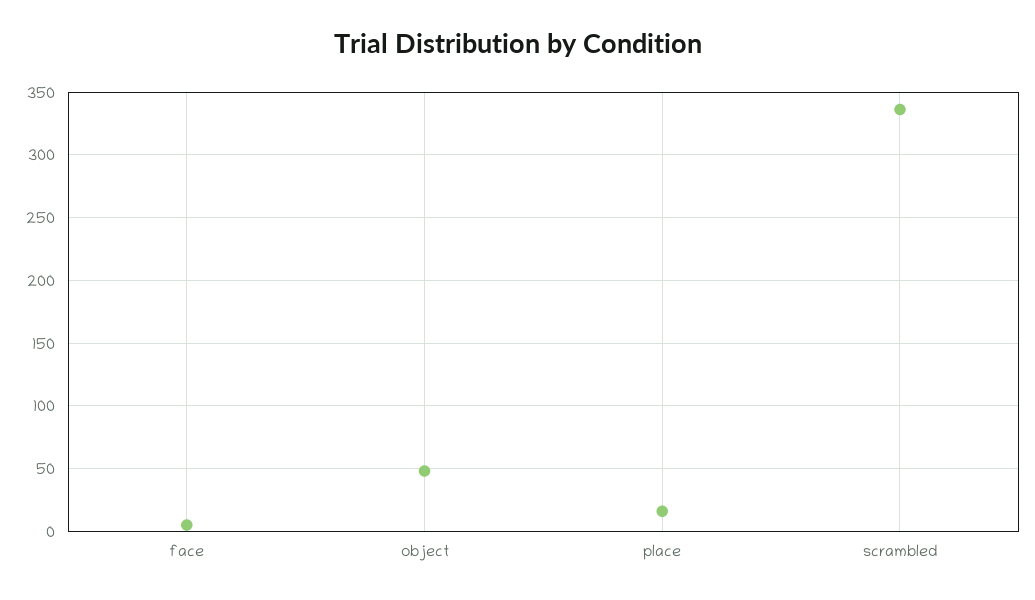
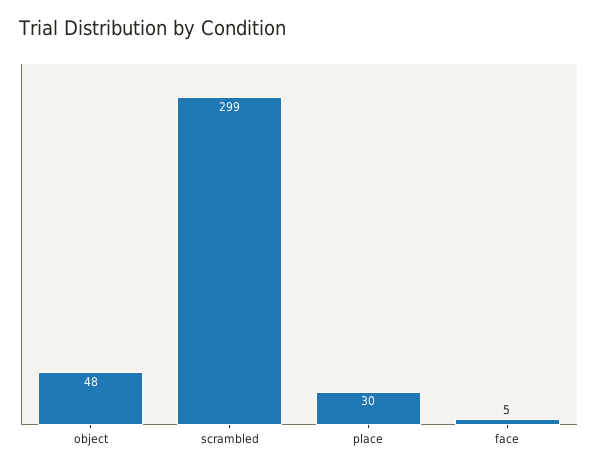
place: 15 -> 30
scrambled: 335 -> 299

